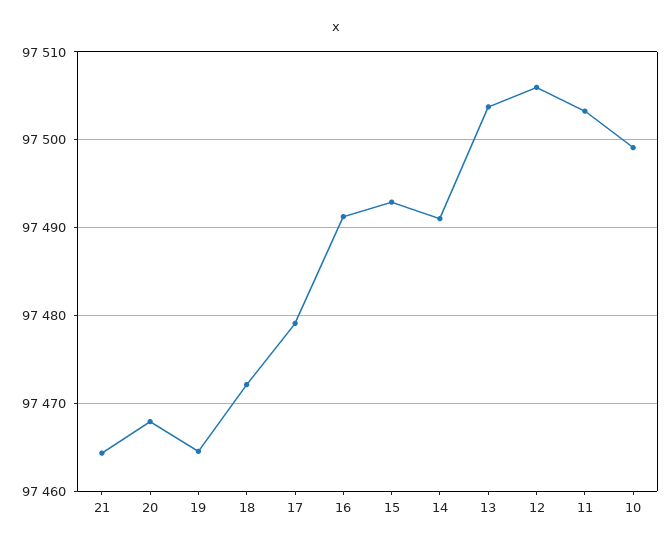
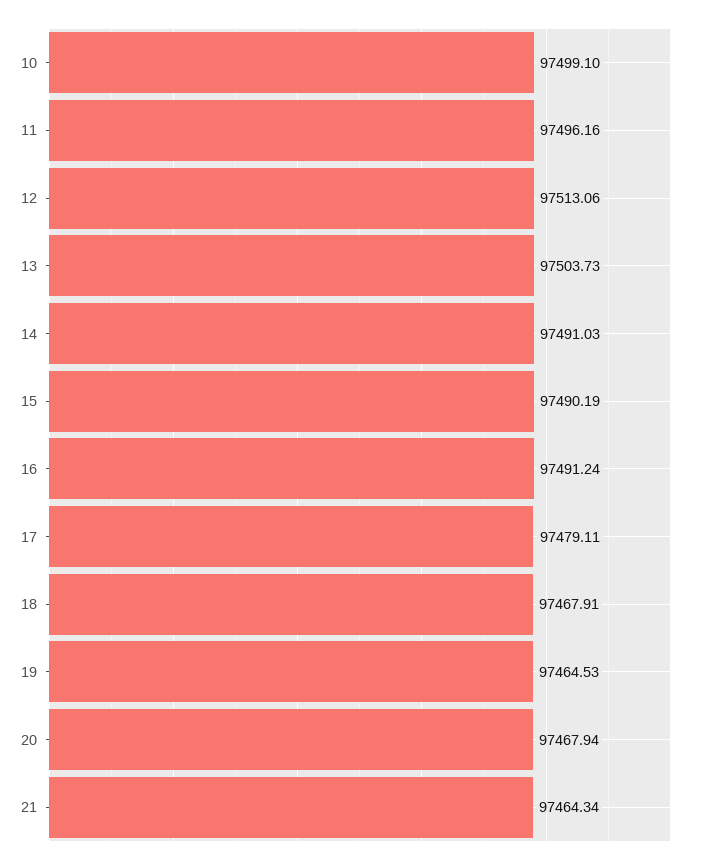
18: 97472 -> 97467.91
15: 97493 -> 97490.19
12: 97506 -> 97513.06
11: 97503 -> 97496.16

